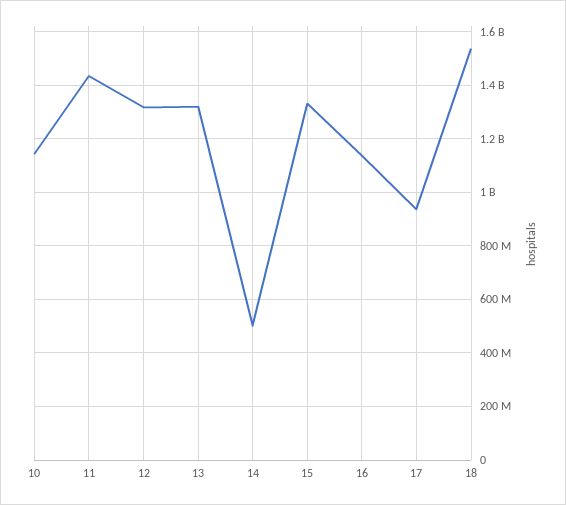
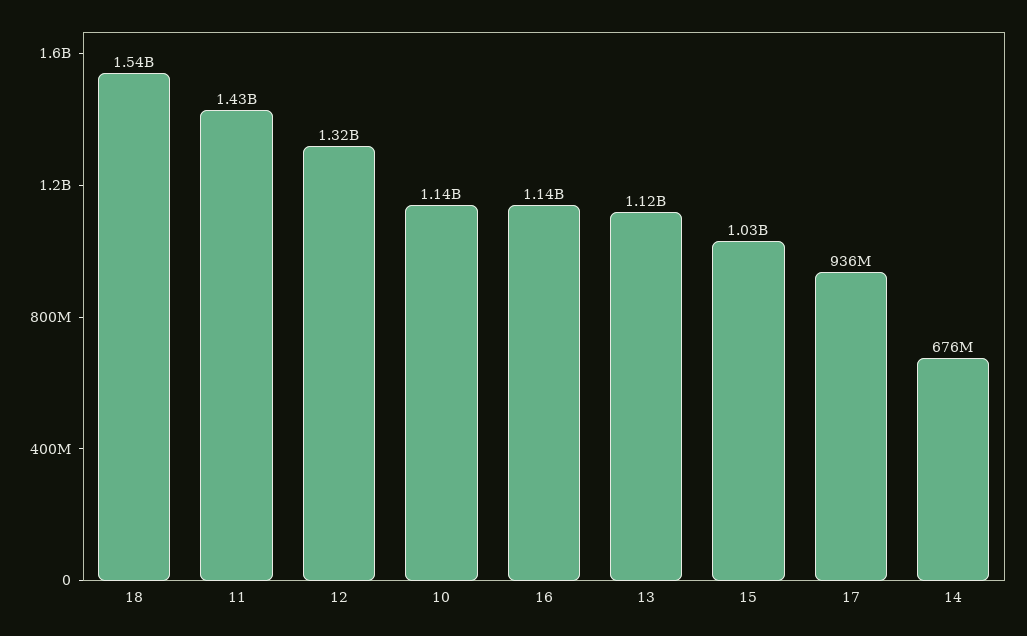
13: 1325000000 -> 1120000000
14: 500000000 -> 676000000
15: 1325000000 -> 1030000000

